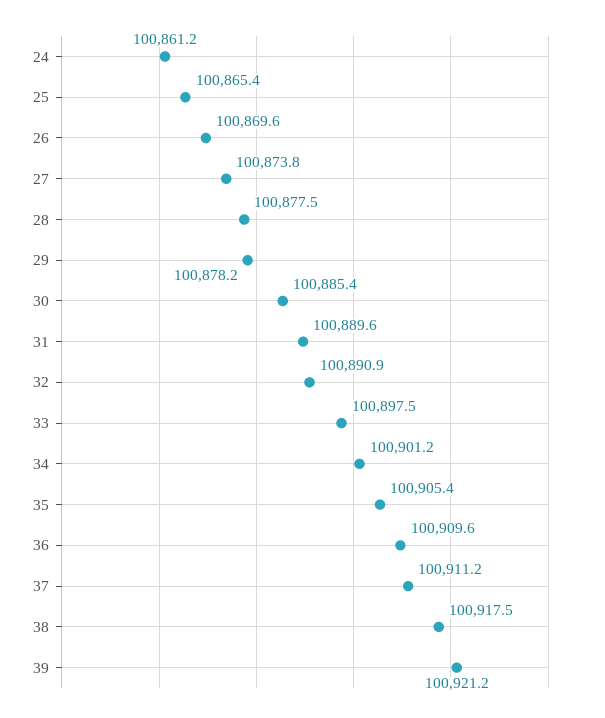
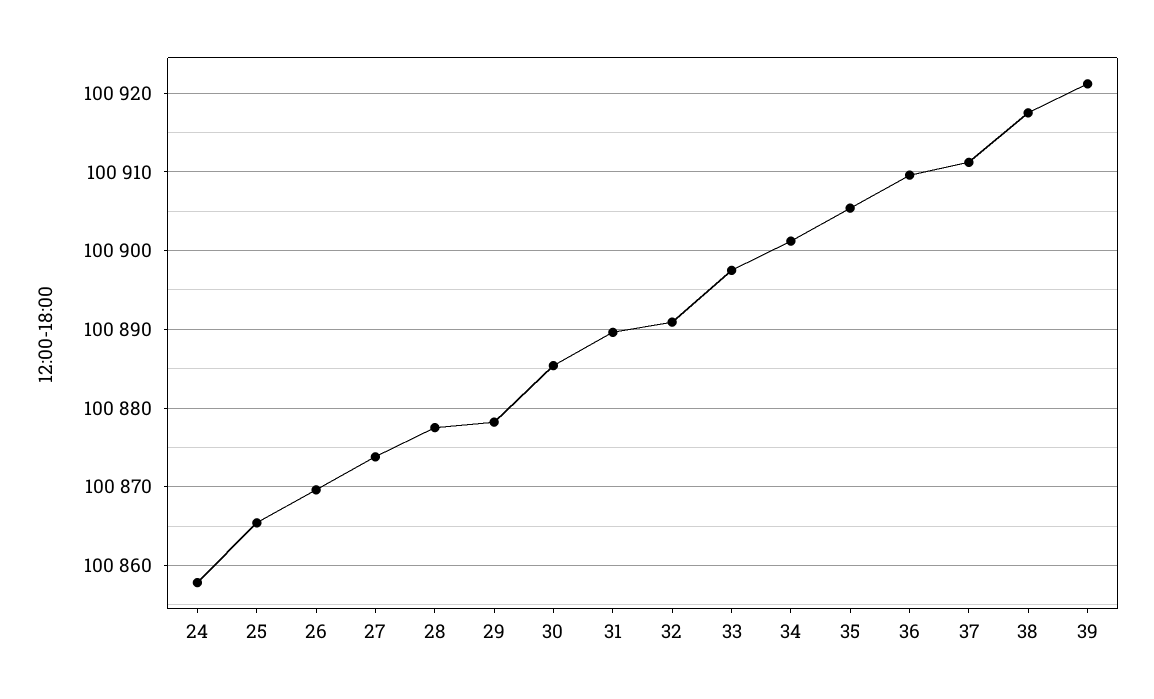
24: 100861.2 -> 100858

